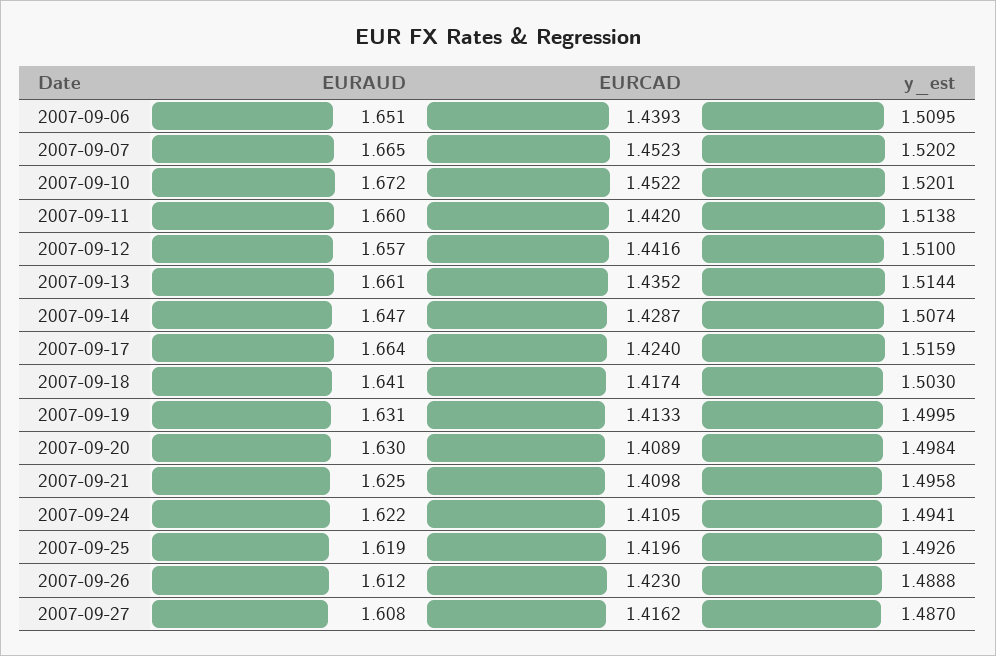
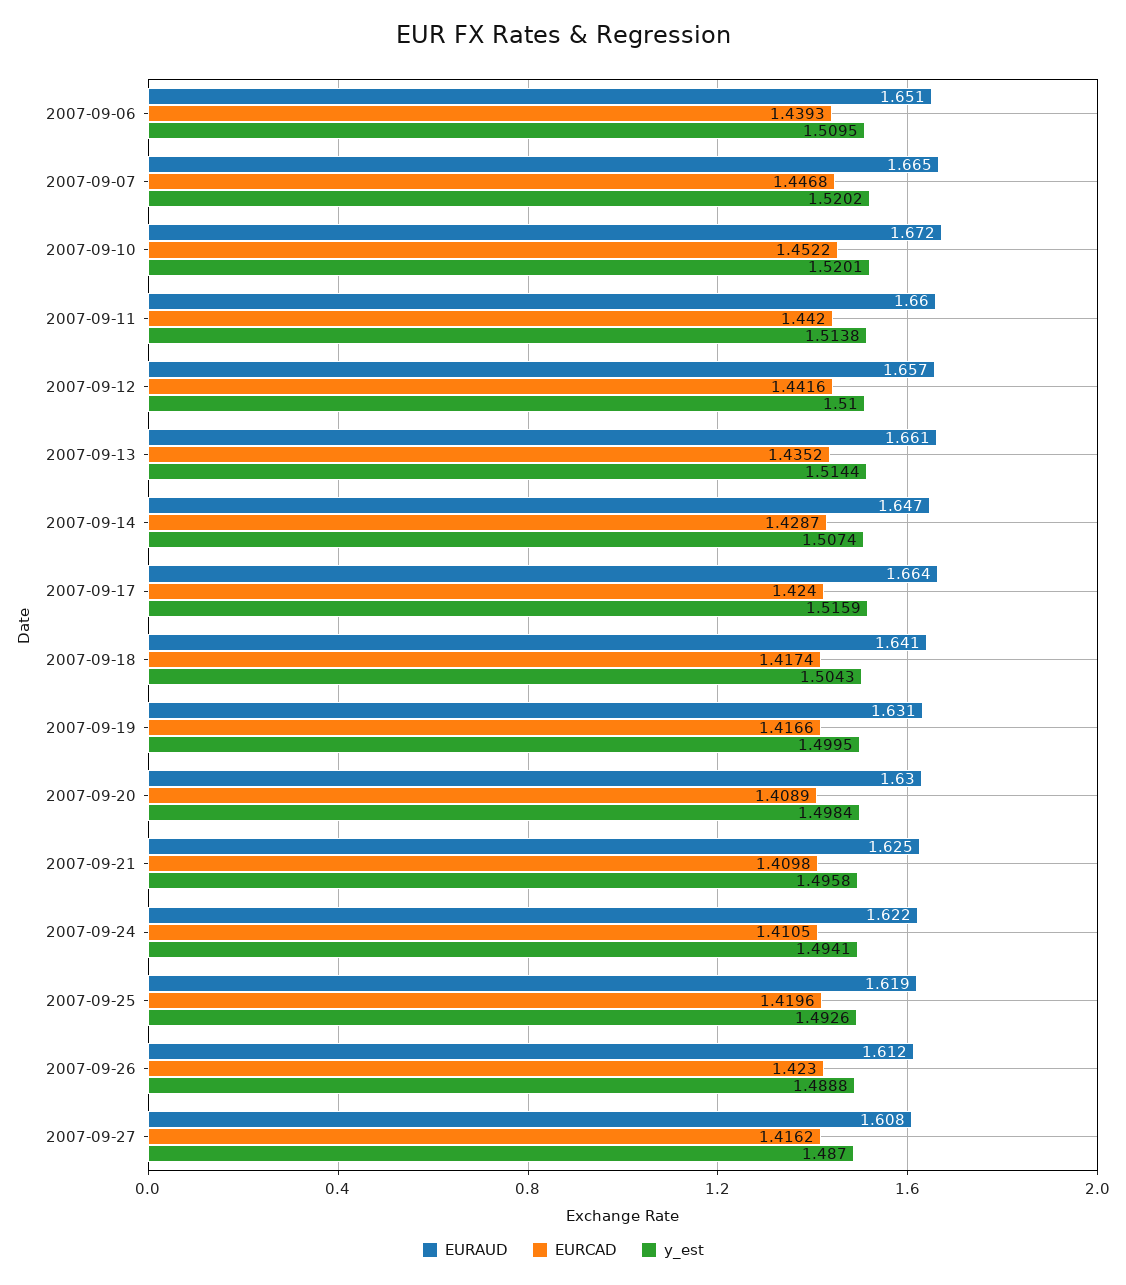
EURCAD, 2007-09-07: 1.4523 -> 1.4468
y_est, 2007-09-18: 1.503 -> 1.5043
EURCAD, 2007-09-19: 1.4133 -> 1.4166

